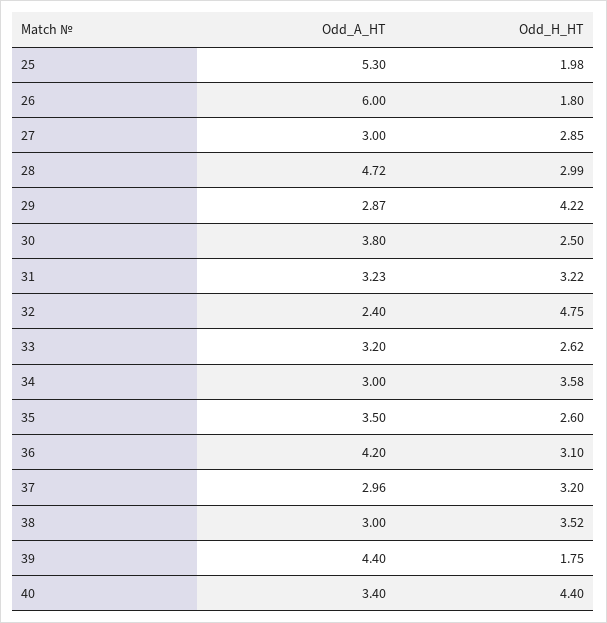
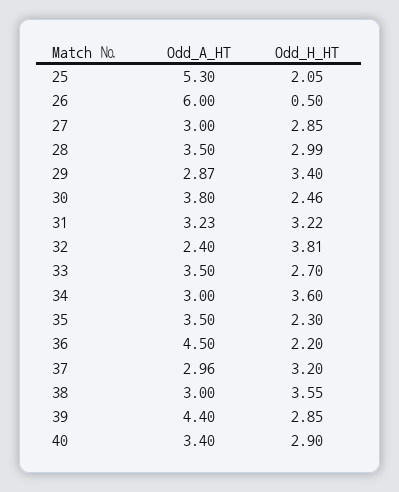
Odd_H_HT, 25: 1.98 -> 2.05
Odd_H_HT, 26: 1.8 -> 0.5
Odd_A_HT, 28: 4.72 -> 3.5
Odd_H_HT, 29: 4.22 -> 3.4
Odd_H_HT, 30: 2.5 -> 2.46
Odd_H_HT, 32: 4.75 -> 3.81
Odd_A_HT, 33: 3.2 -> 3.5
Odd_H_HT, 33: 2.62 -> 2.7
Odd_H_HT, 34: 3.58 -> 3.6
Odd_H_HT, 35: 2.6 -> 2.3
Odd_A_HT, 36: 4.2 -> 4.5
Odd_H_HT, 36: 3.1 -> 2.2
Odd_H_HT, 38: 3.52 -> 3.55
Odd_H_HT, 39: 1.75 -> 2.85
Odd_H_HT, 40: 4.4 -> 2.9

